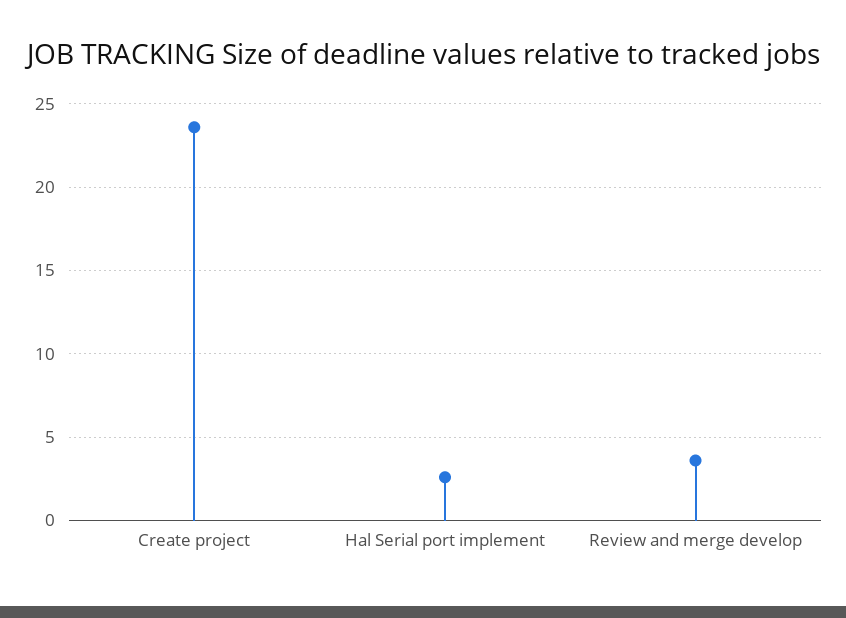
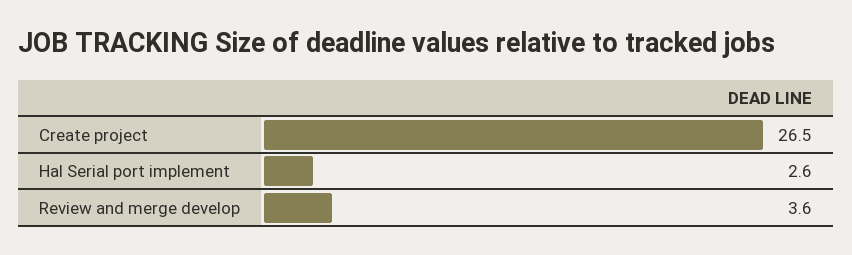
Create project: 23.5 -> 26.5

